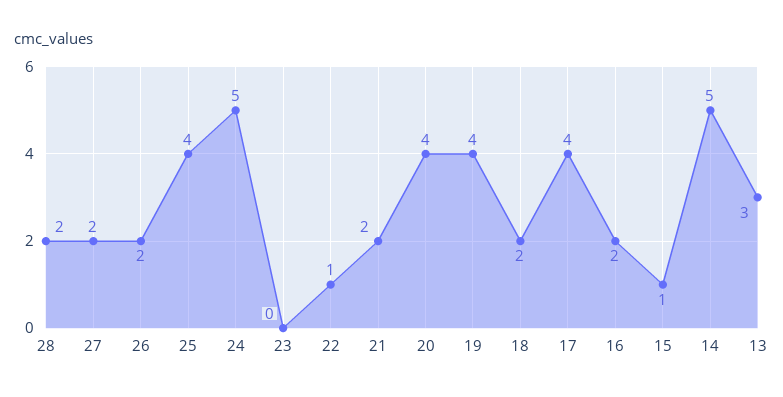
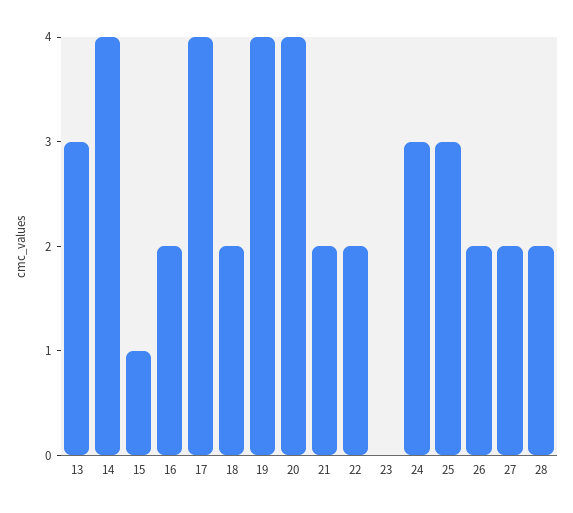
25: 4 -> 3
24: 5 -> 3
22: 1 -> 2
14: 5 -> 4

